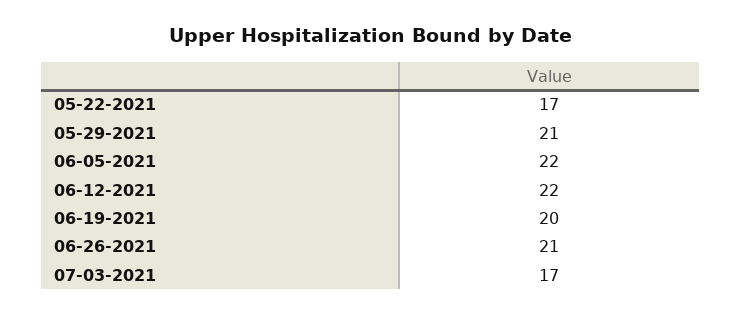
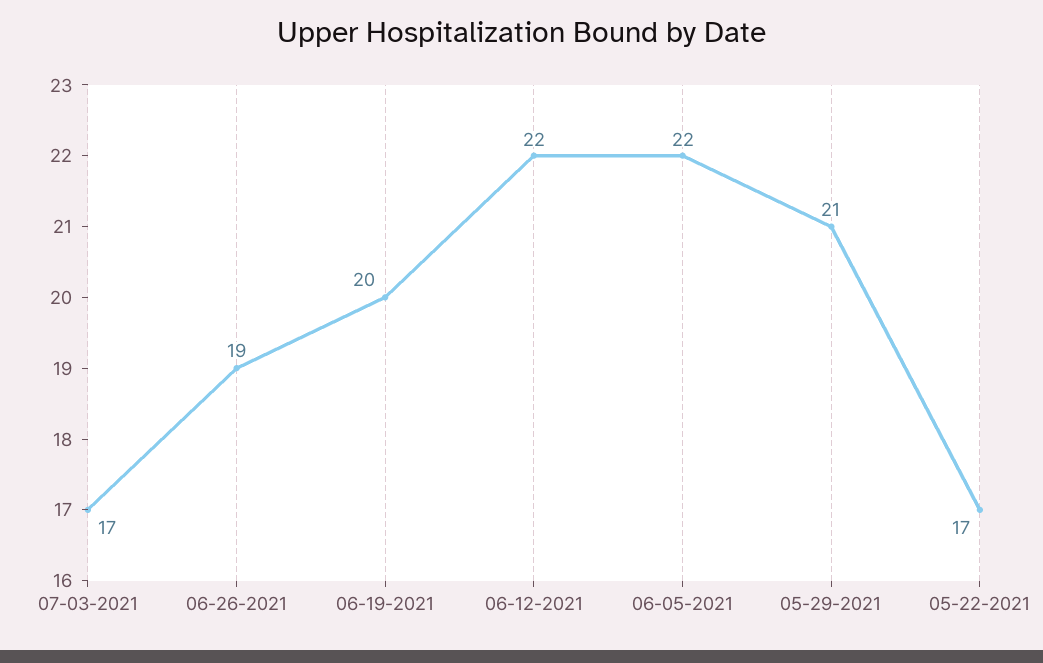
06-26-2021: 21 -> 19

